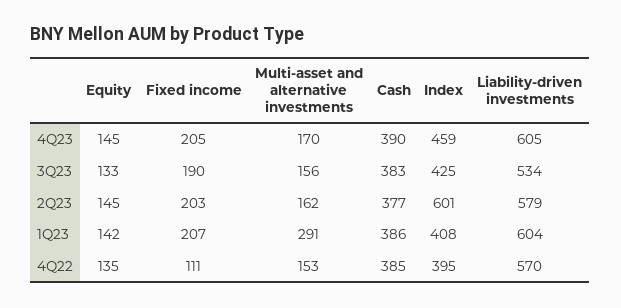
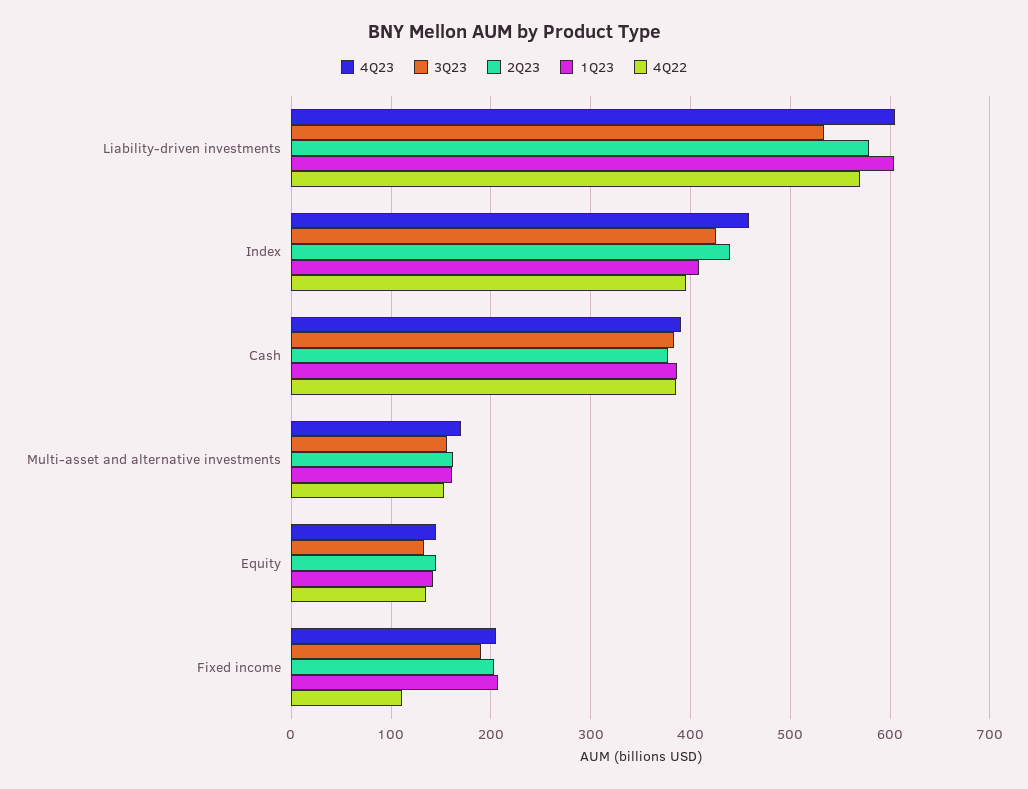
2Q23, Index: 601 -> 440
1Q23, Multi-asset and alternative investments: 291 -> 160

